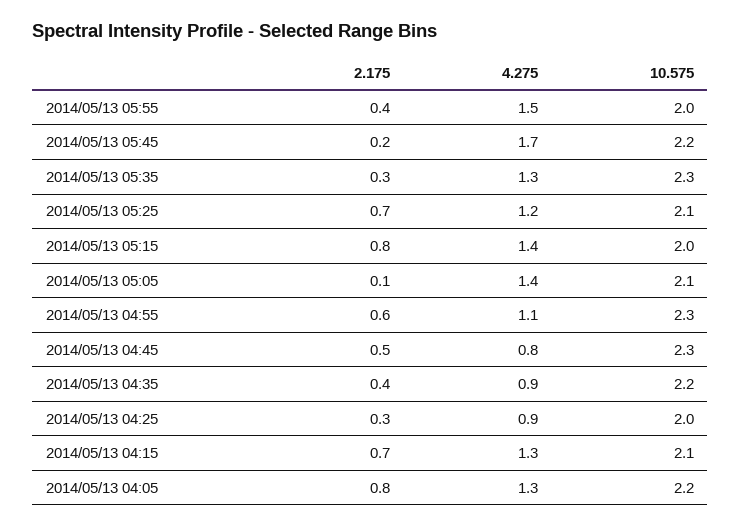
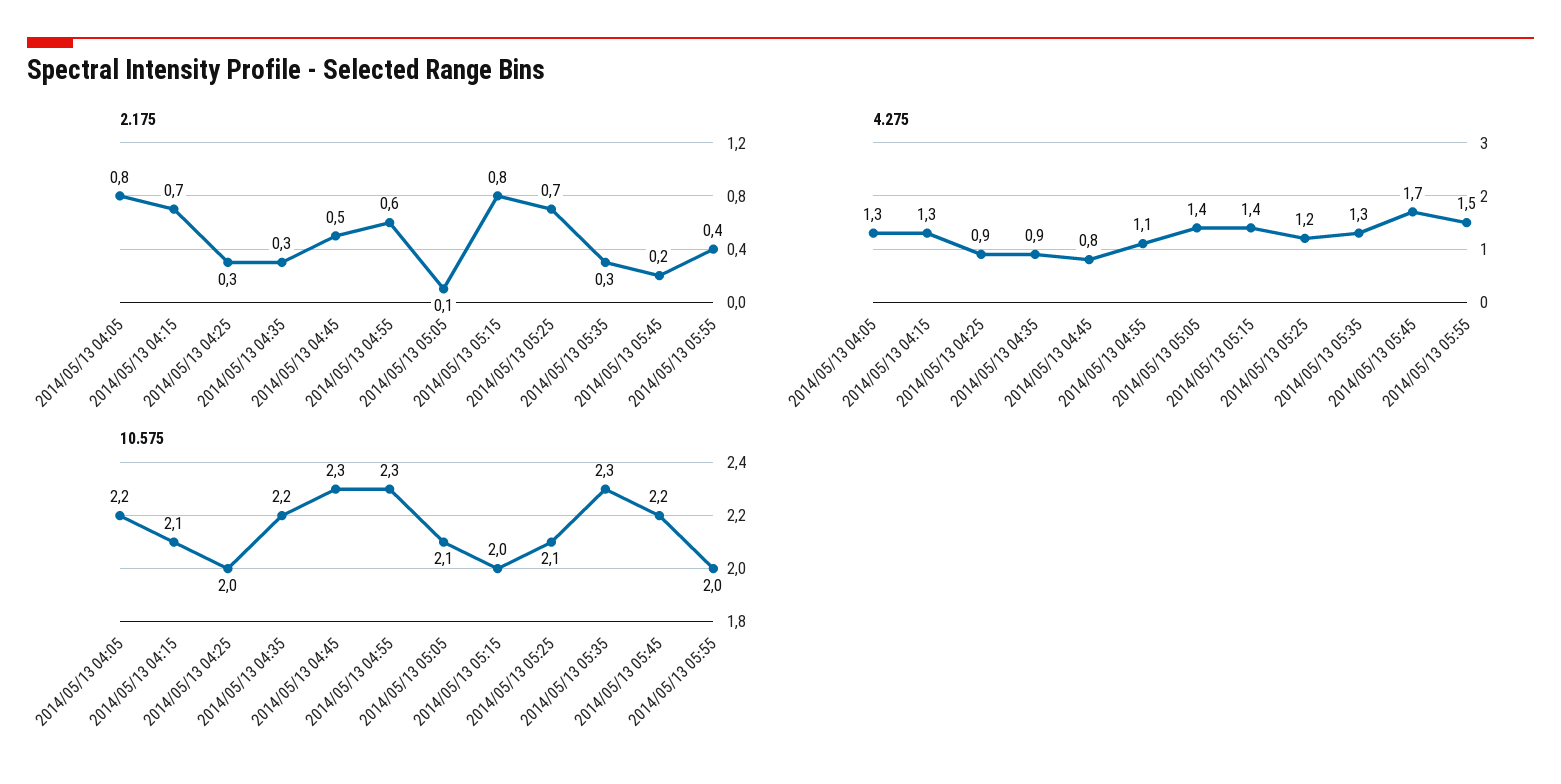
2.175, 2014/05/13 04:35: 0.4 -> 0.3

